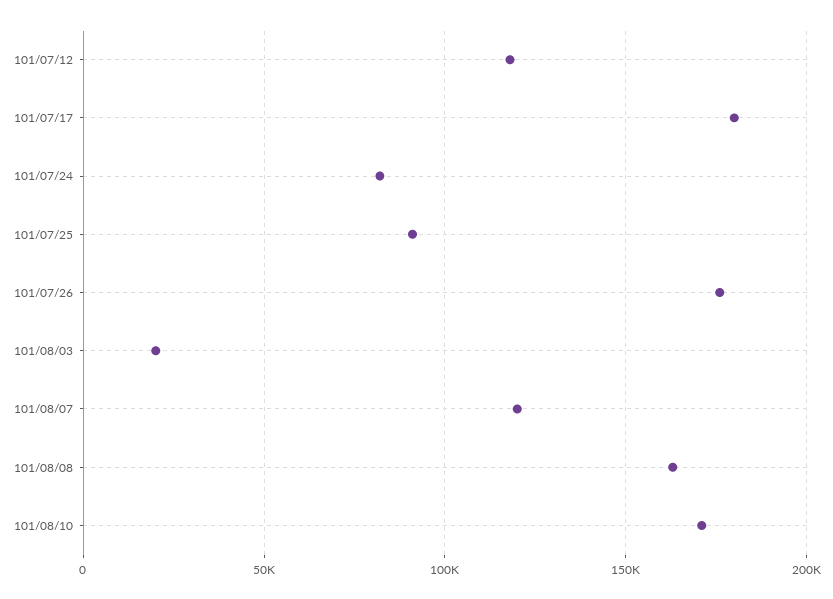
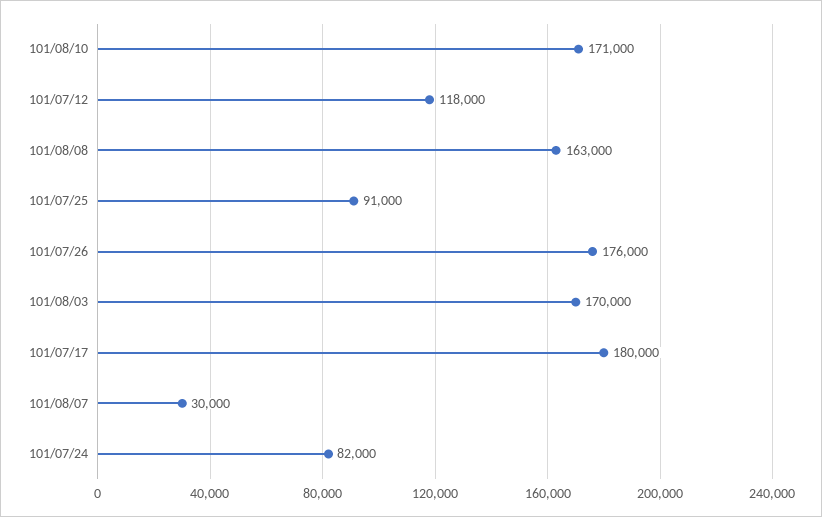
101/08/03: 20000 -> 170000
101/08/07: 120000 -> 30000

